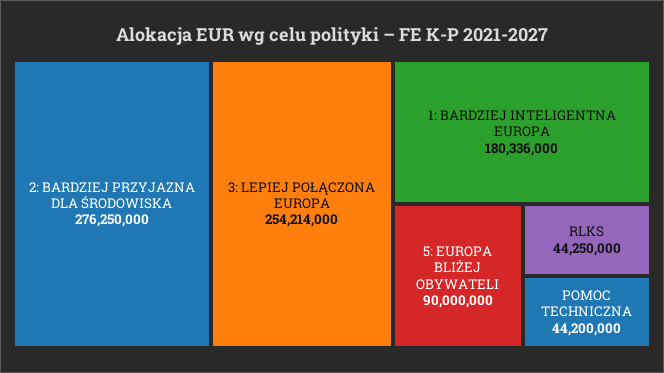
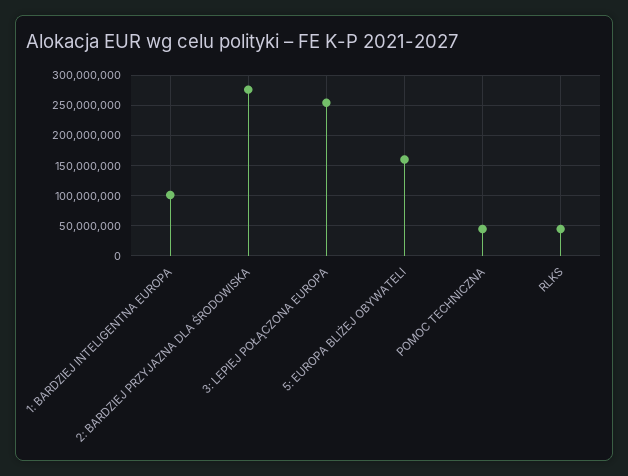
1: BARDZIEJ INTELIGENTNA EUROPA: 180336000 -> 100000000
5: EUROPA BLIŻEJ OBYWATELI: 90000000 -> 160000000

